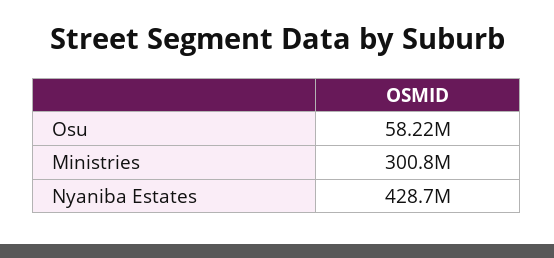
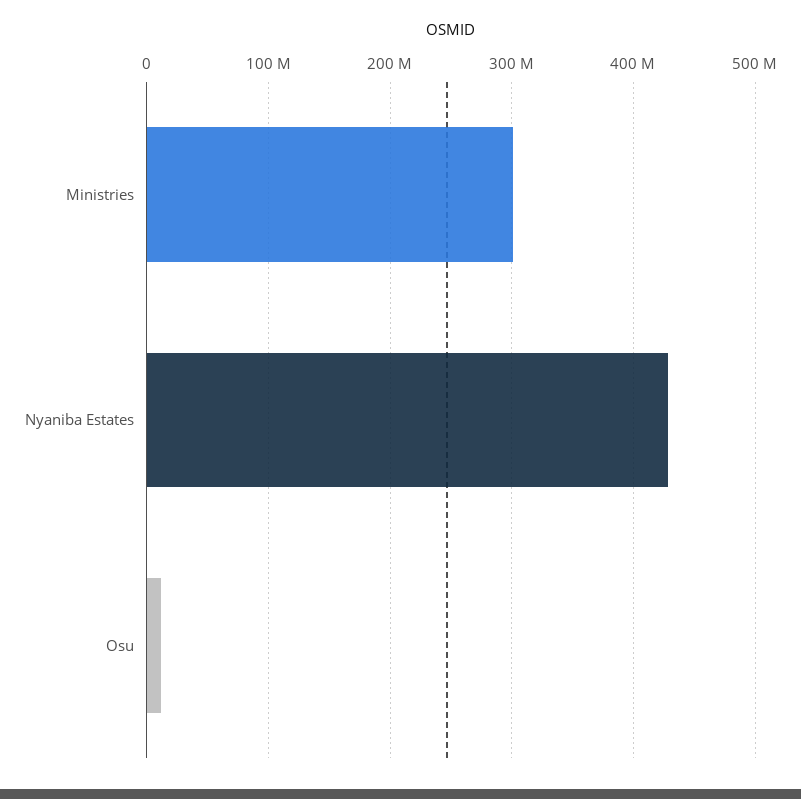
Osu: 58220000 -> 10000000

